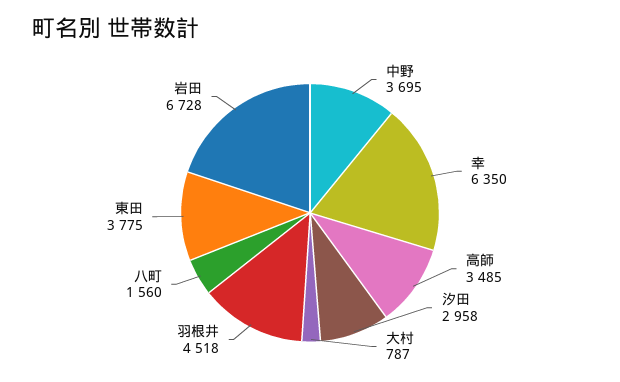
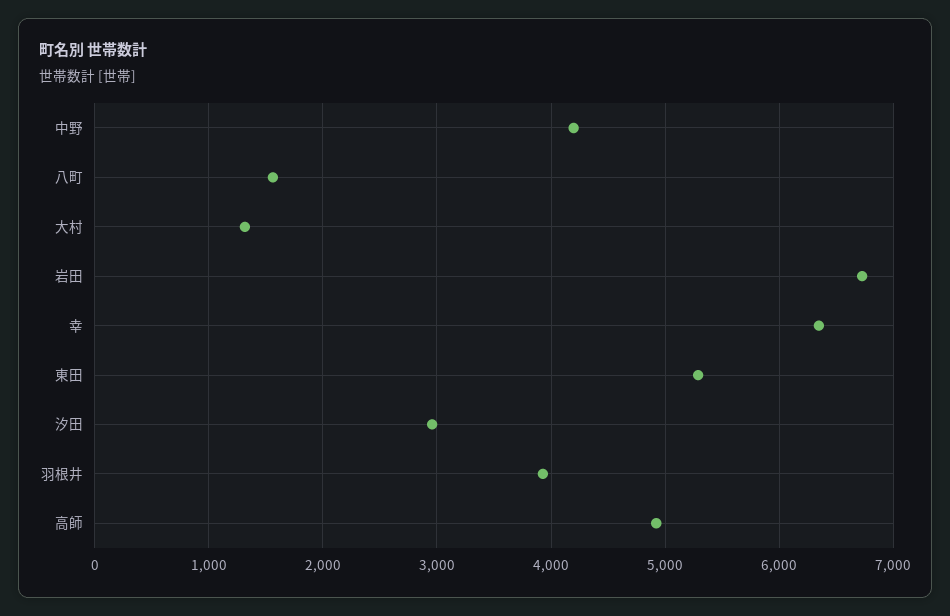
中野: 3695 -> 4200
高師: 3485 -> 4900
大村: 787 -> 1300
羽根井: 4518 -> 3900
東田: 3775 -> 5300

